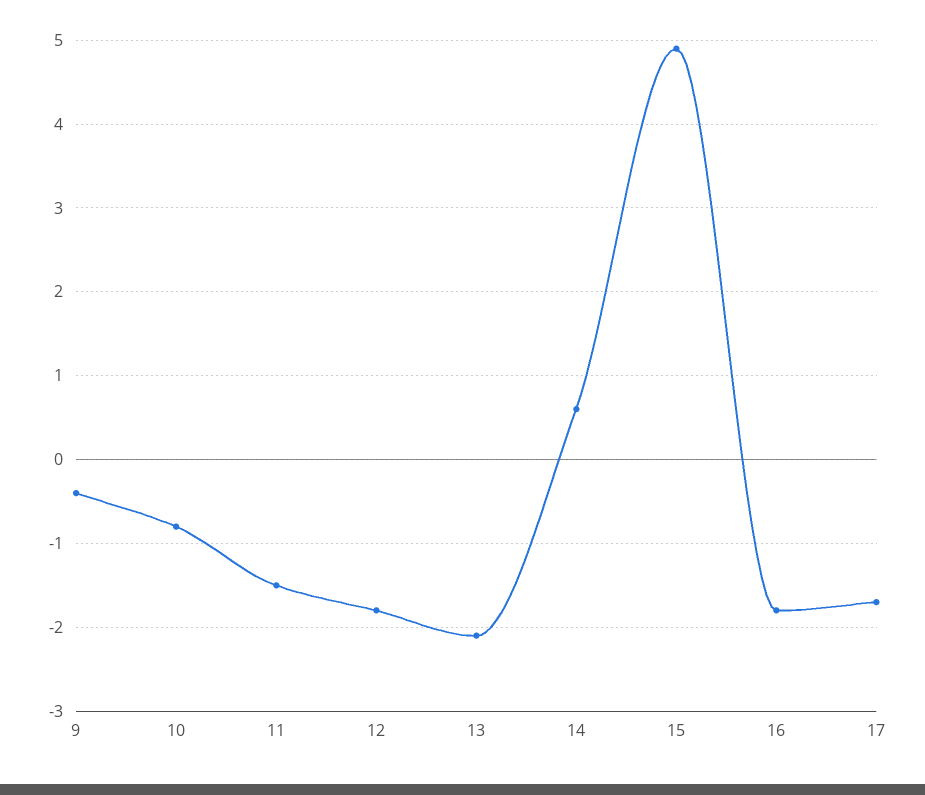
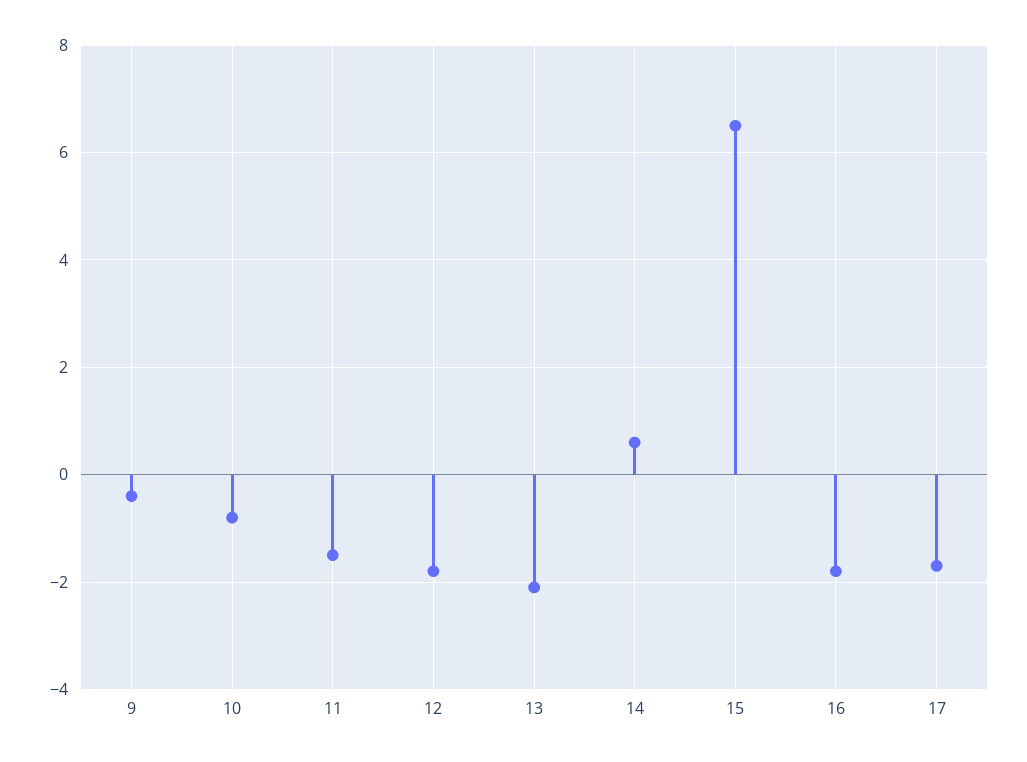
15: 4.9 -> 6.5

